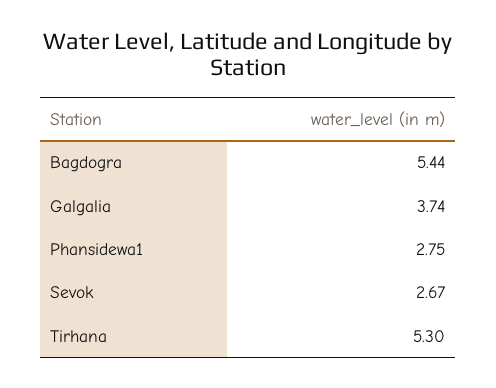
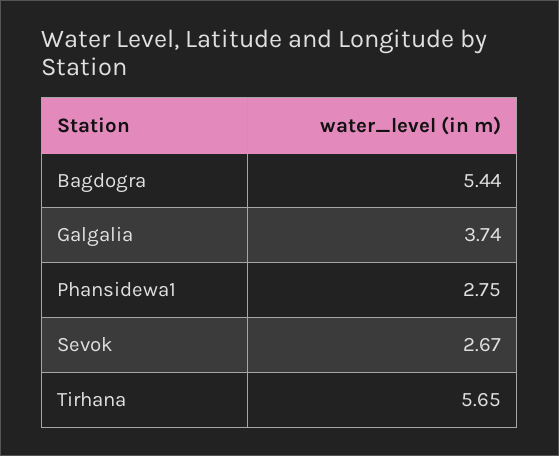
Tirhana: 5.3 -> 5.65

